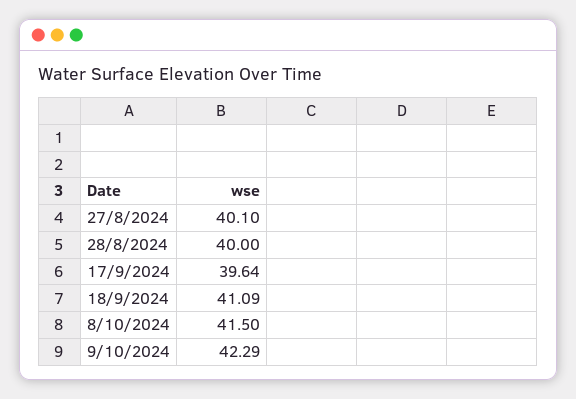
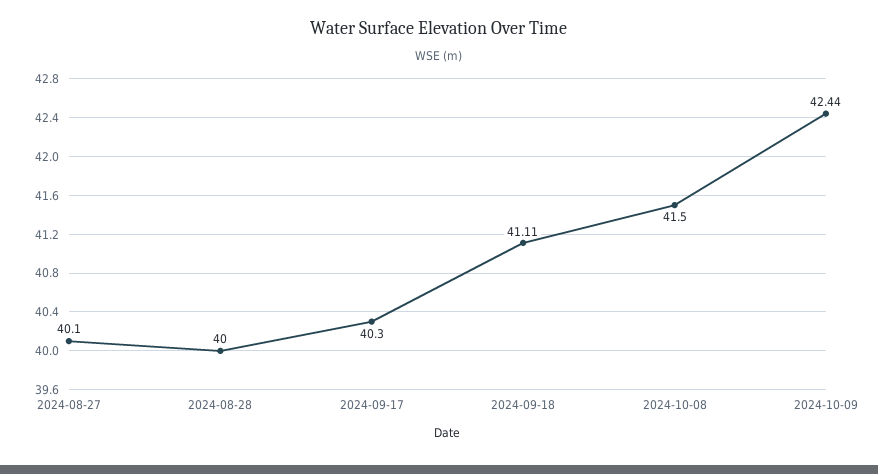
17/9/2024: 39.64 -> 40.3
18/9/2024: 41.09 -> 41.11
9/10/2024: 42.29 -> 42.44

